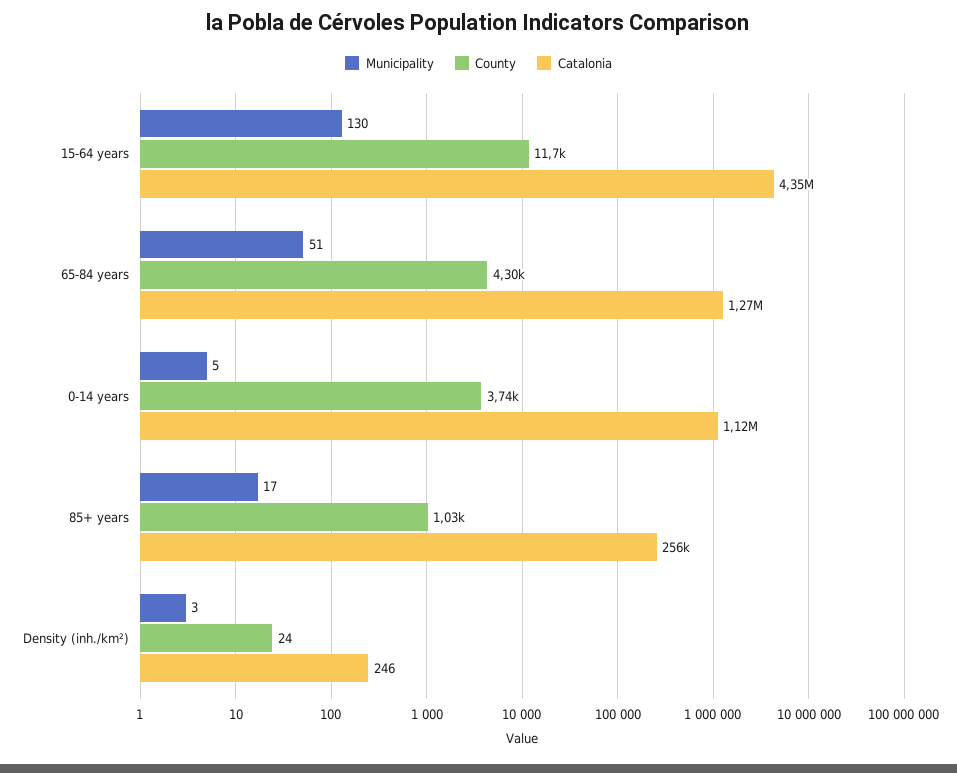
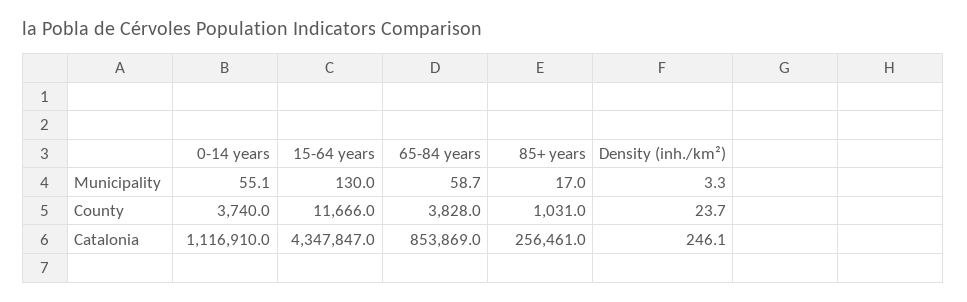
Municipality, 65-84 years: 51 -> 58.7
County, 65-84 years: 4300 -> 3828
Catalonia, 65-84 years: 1270000 -> 853869
Municipality, 0-14 years: 5 -> 55.1

